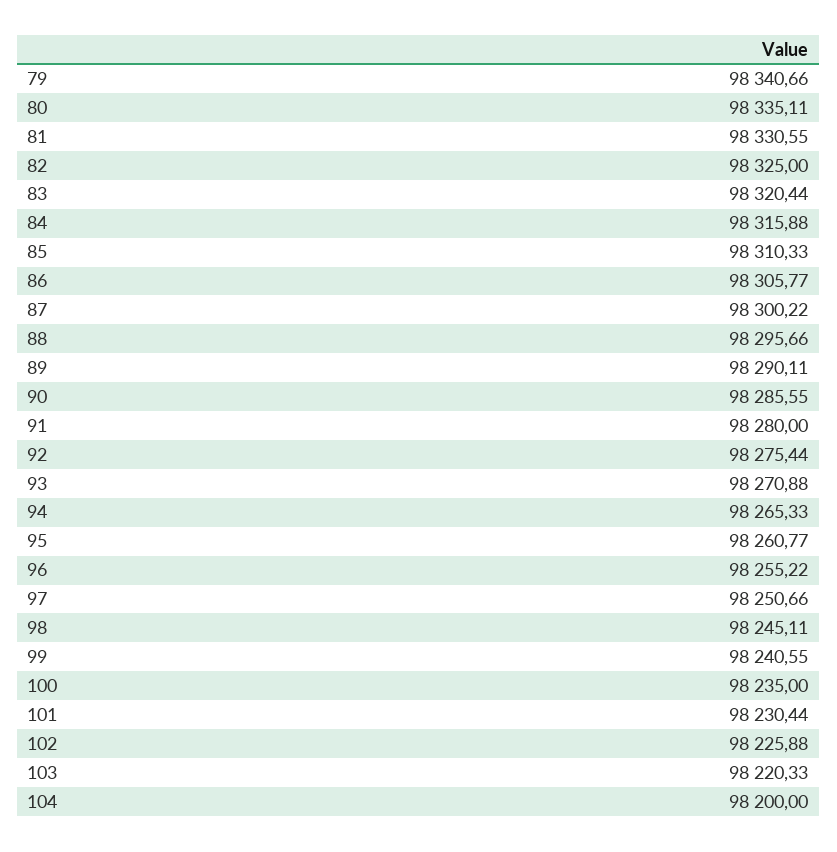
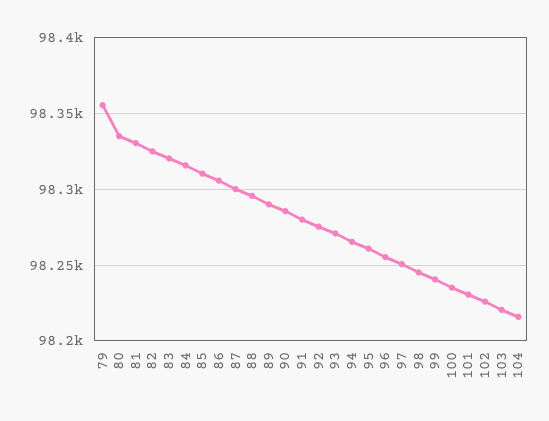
79: 98340.66 -> 98355
104: 98200 -> 98215

